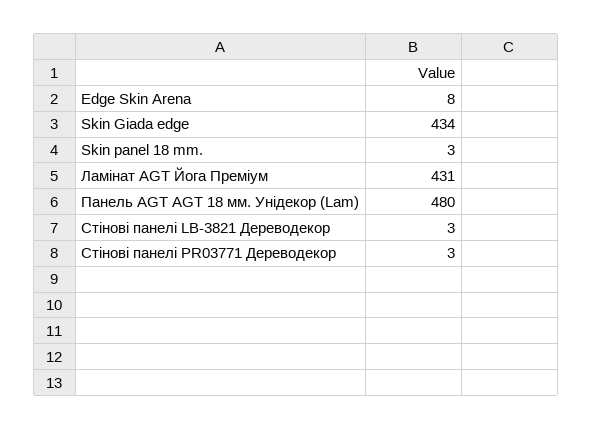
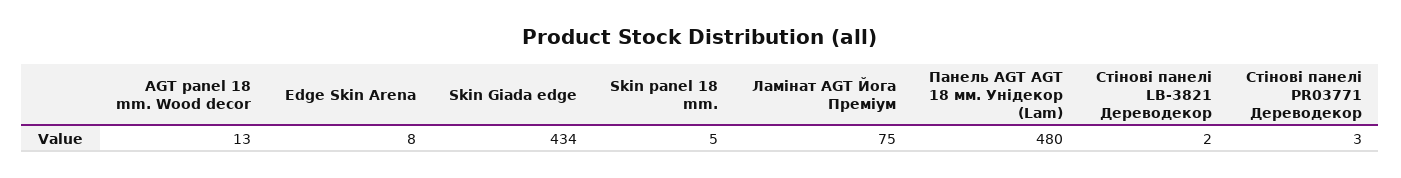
Skin panel 18 mm.: 3 -> 5
Ламінат AGT Йога Преміум: 431 -> 75
Стінові панелі LB-3821 Дереводекор: 3 -> 2
AGT panel 18 mm. Wood decor: none -> 13

